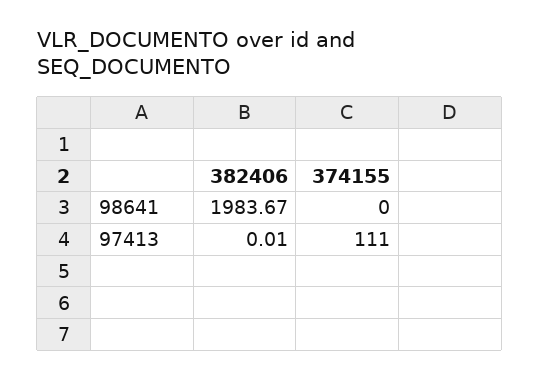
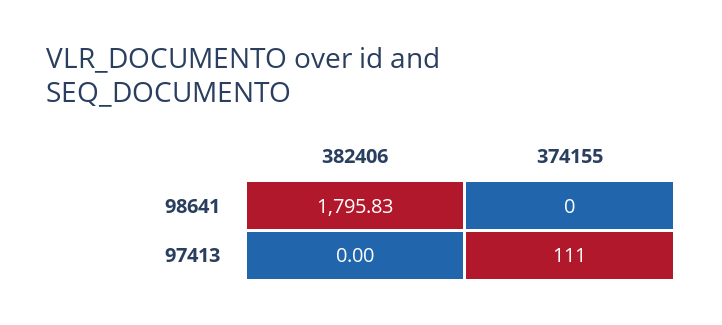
382406, 98641: 1983.67 -> 1795.83
382406, 97413: 0.01 -> 0

